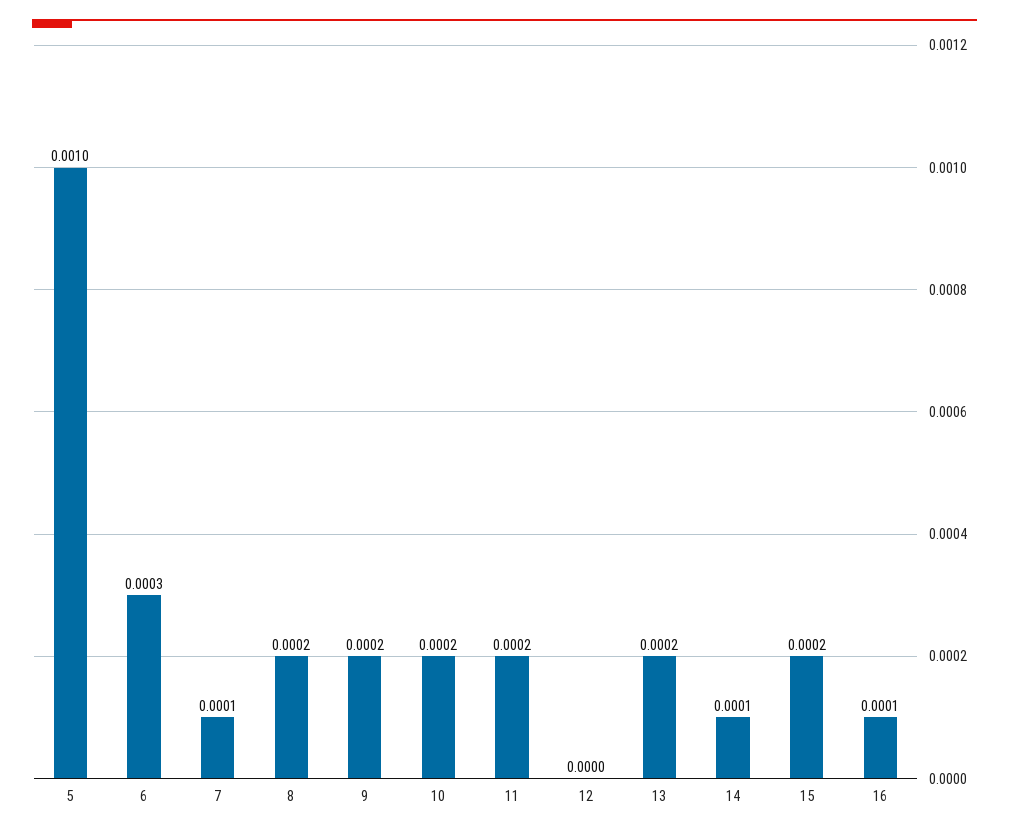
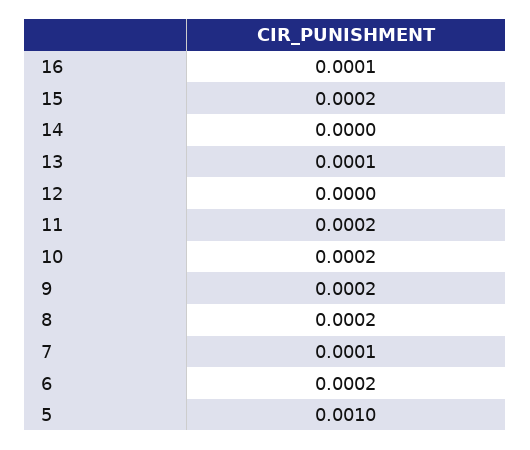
6: 0.0003 -> 0.0002
13: 0.0002 -> 0.0001
14: 0.0001 -> 0

